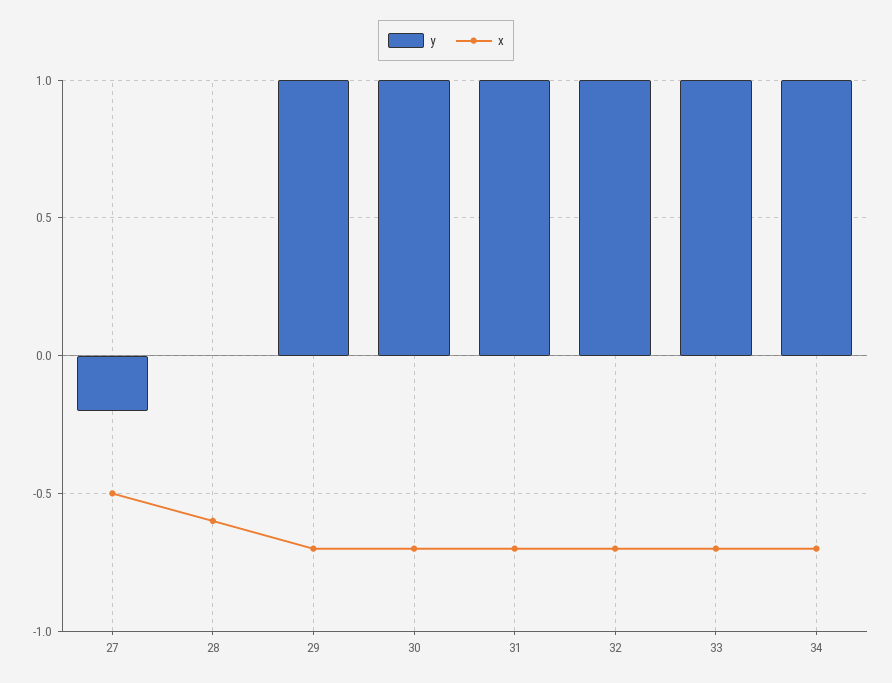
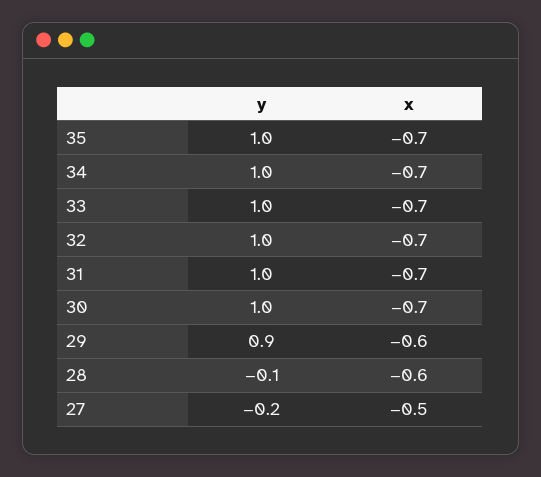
y, 28: 0 -> -0.1
y, 29: 1 -> 0.9
x, 29: -0.7 -> -0.6
y, 35: none -> 1
x, 35: none -> -0.7

